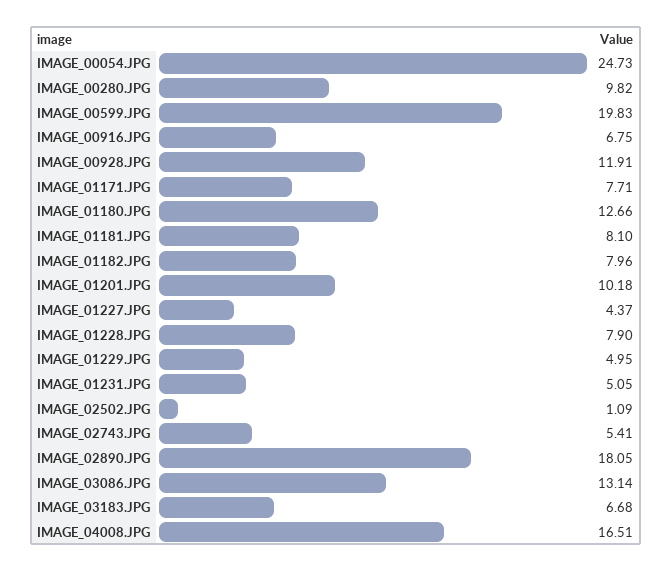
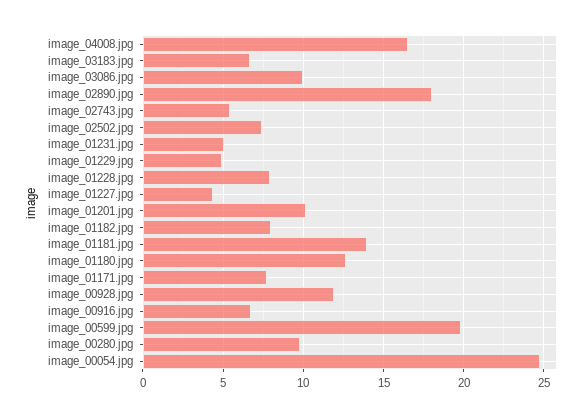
IMAGE_01181.JPG: 8.1 -> 14
IMAGE_02502.JPG: 1.09 -> 7.5
IMAGE_03086.JPG: 13.14 -> 10

